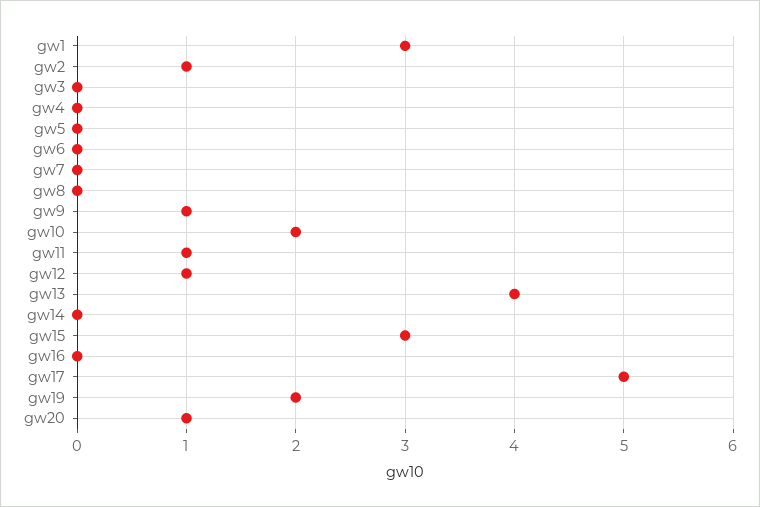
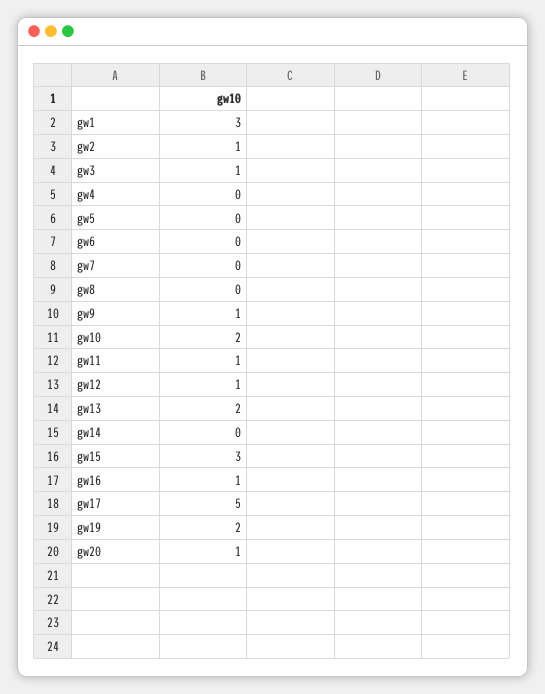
gw3: 0 -> 1
gw13: 4 -> 2
gw16: 0 -> 1

